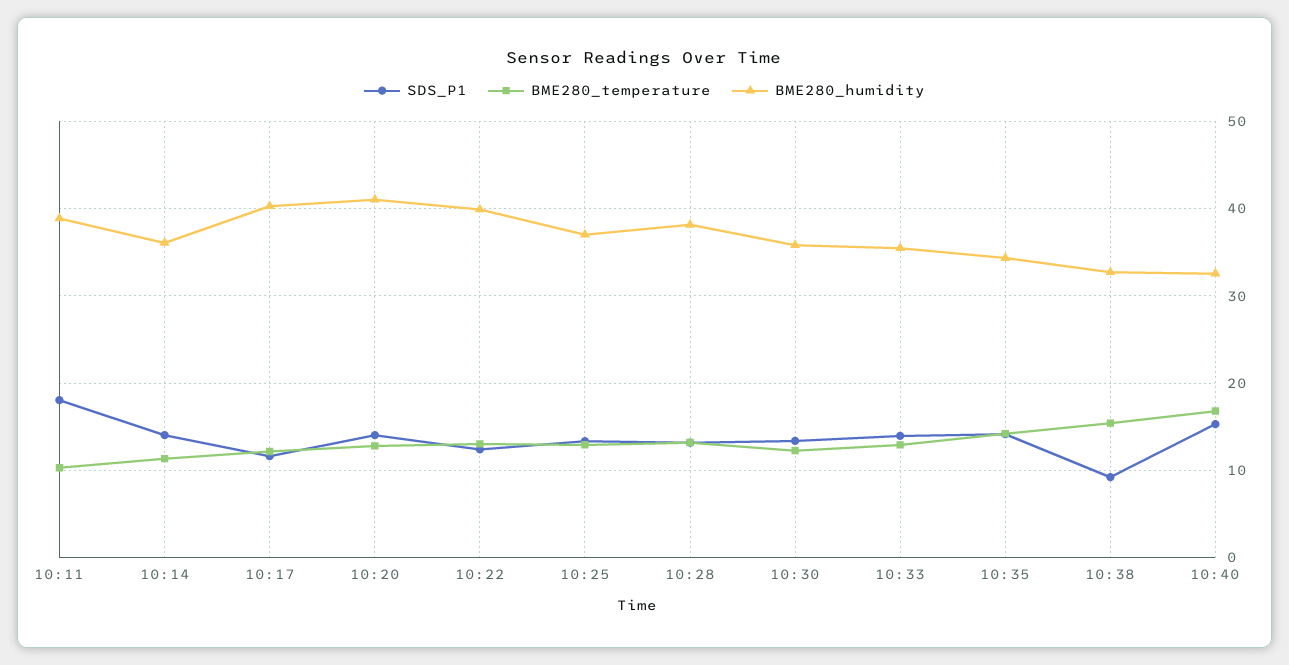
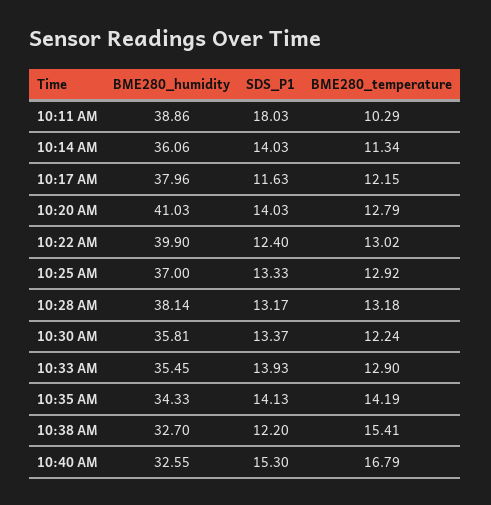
BME280_humidity, 10:17: 40 -> 37.96
SDS_P1, 10:38: 9 -> 12.2

